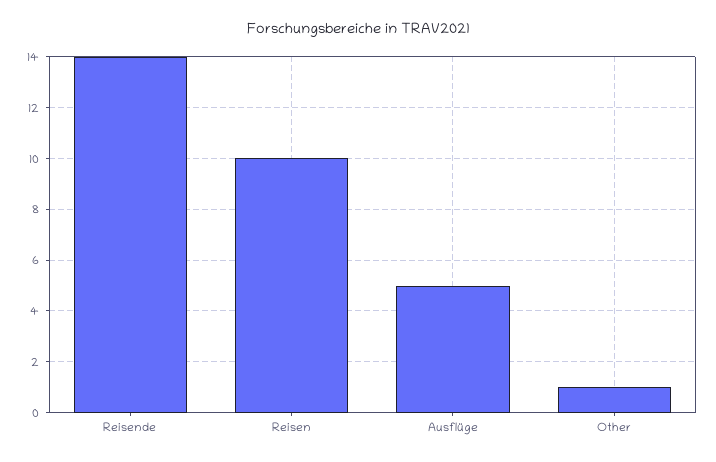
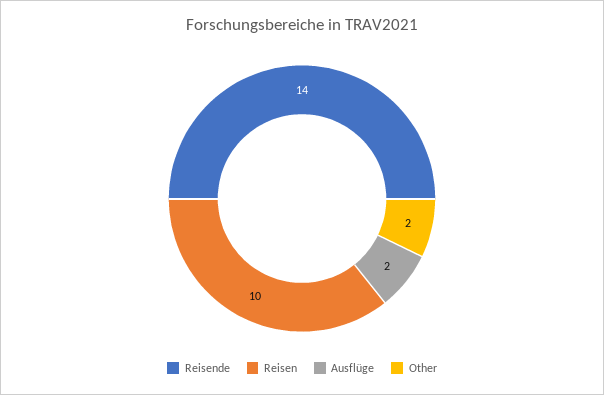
Ausflüge: 5 -> 2
Other: 1 -> 2

